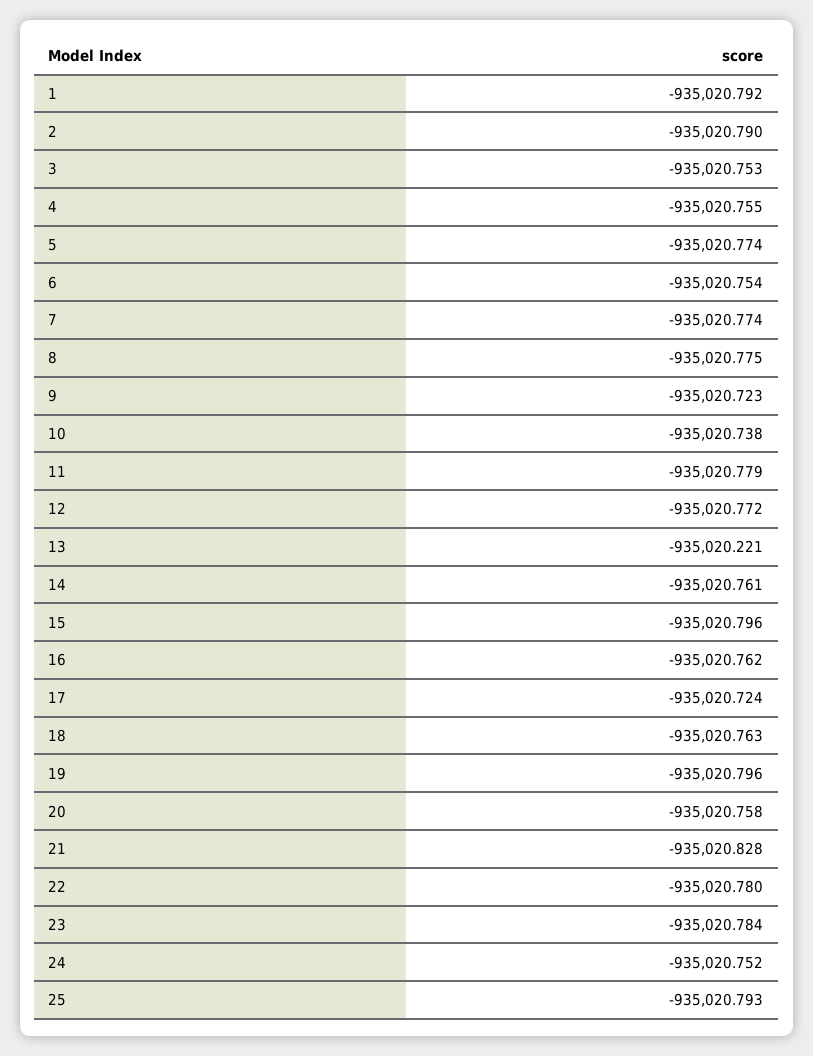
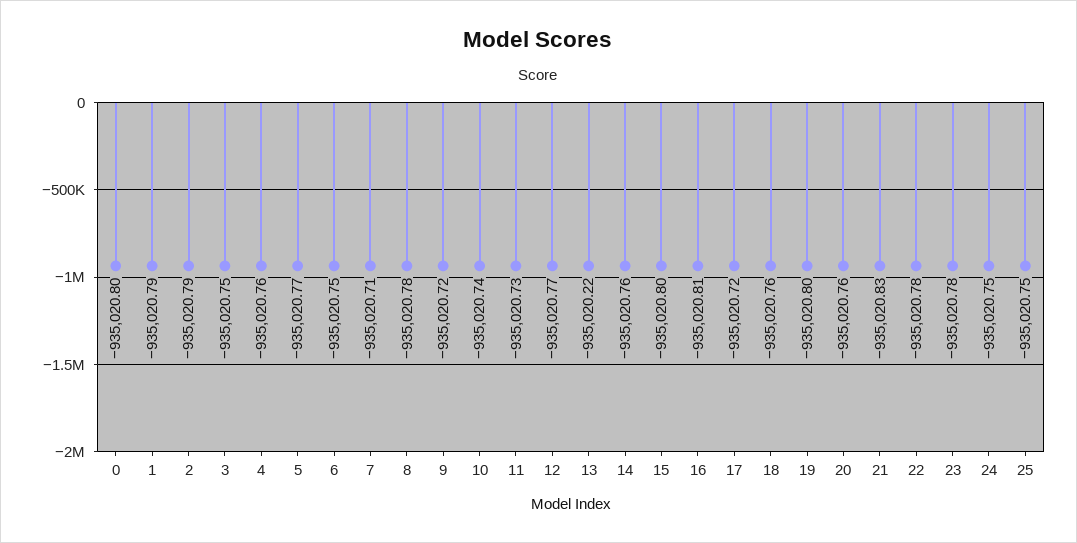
7: -935020.774 -> -935020.71
11: -935020.779 -> -935020.73
16: -935020.762 -> -935020.81
25: -935020.793 -> -935020.75
0: none -> -935020.8

